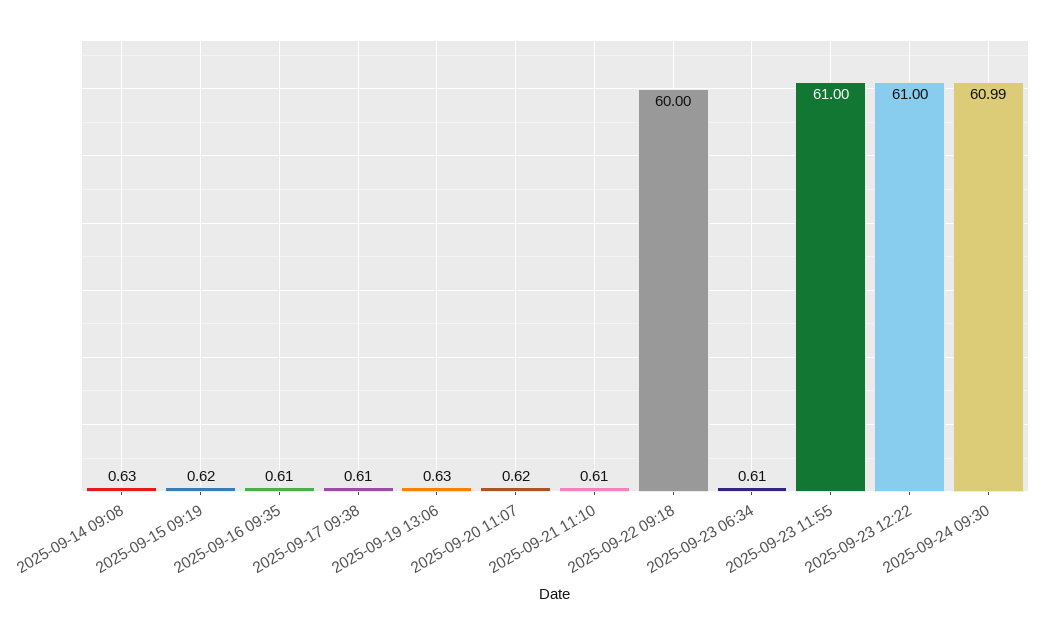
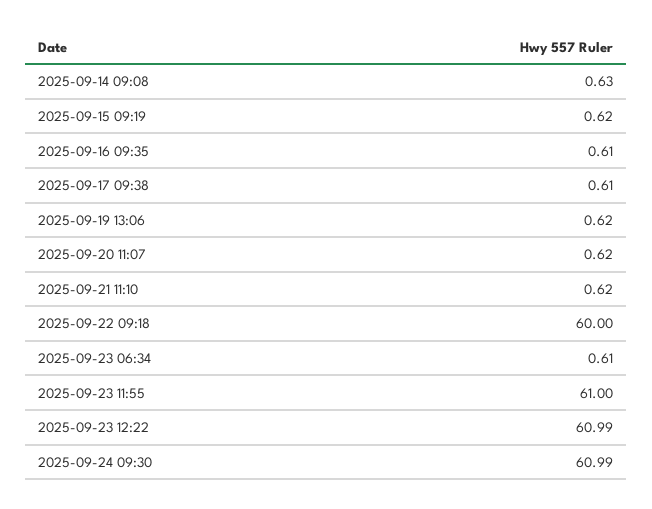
2025-09-19 13:06: 0.63 -> 0.62
2025-09-21 11:10: 0.61 -> 0.62
2025-09-23 12:22: 61 -> 60.99

